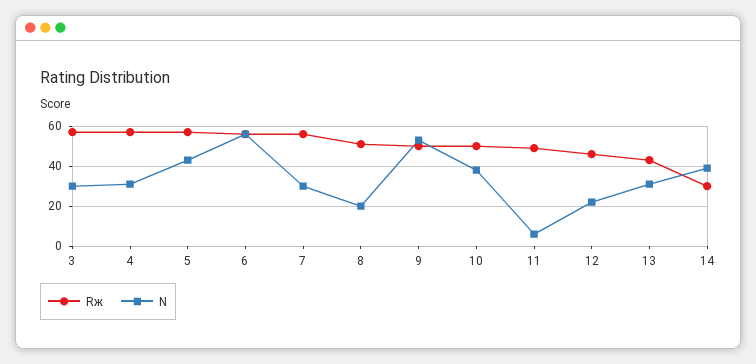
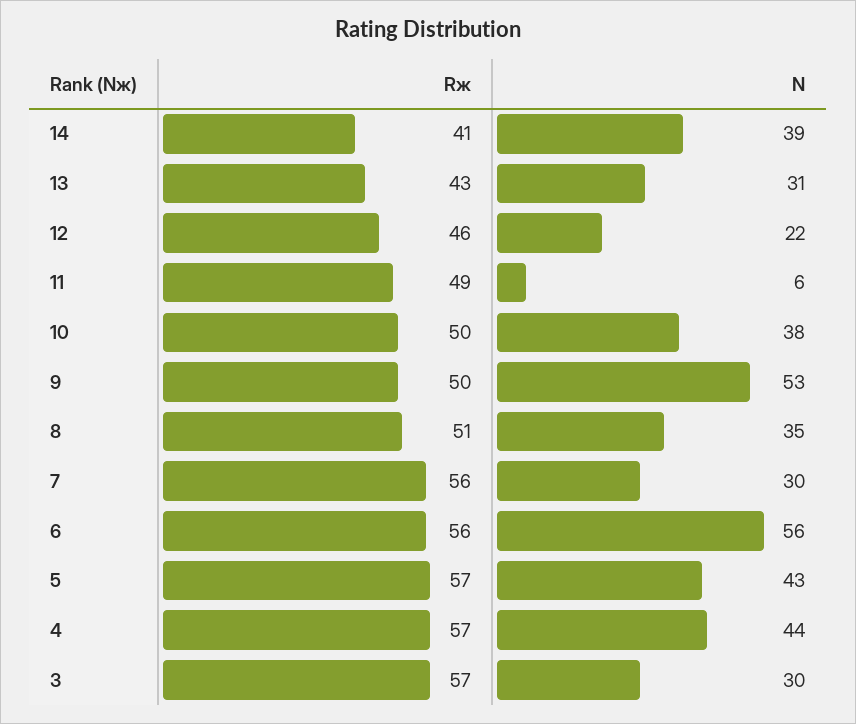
N, 4: 30 -> 44
N, 8: 20 -> 35
Rж, 14: 30 -> 41

